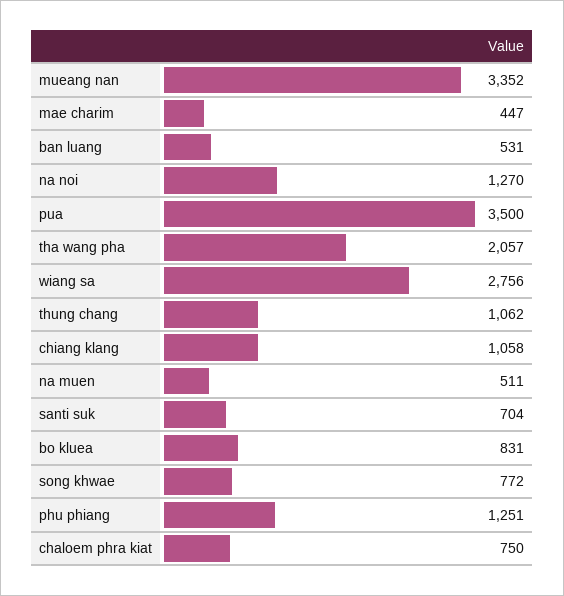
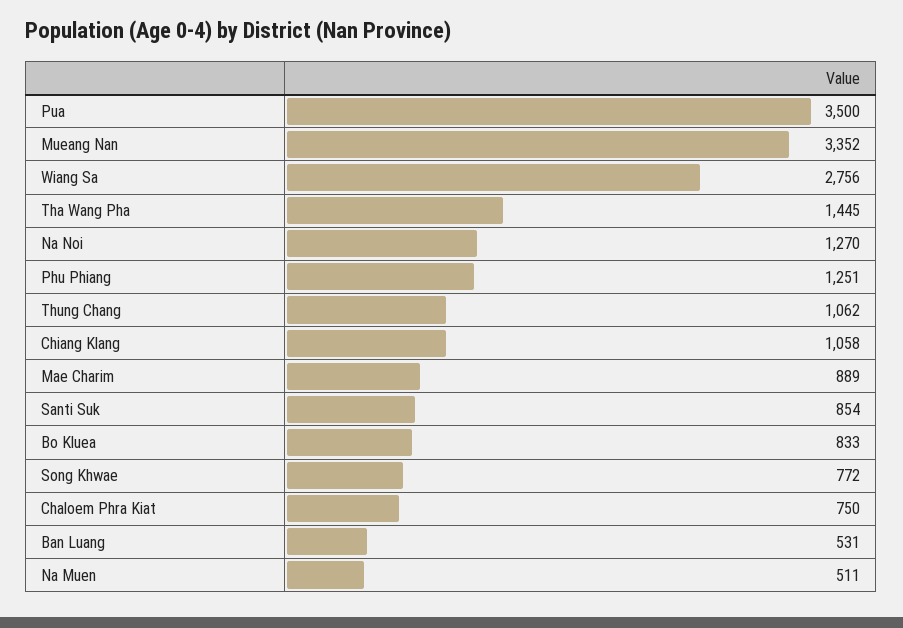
mae charim: 447 -> 889
tha wang pha: 2057 -> 1445
santi suk: 704 -> 854
bo kluea: 831 -> 833

